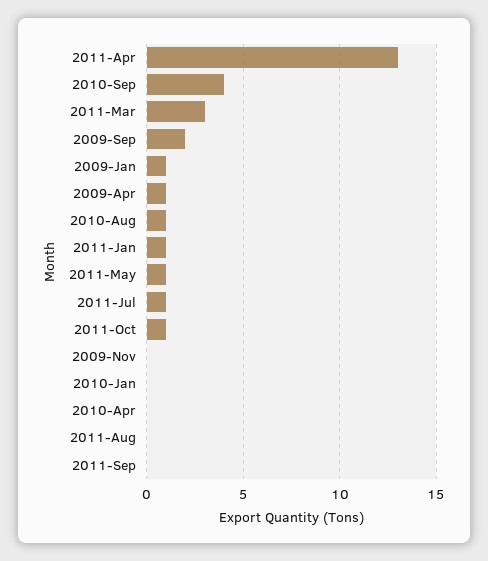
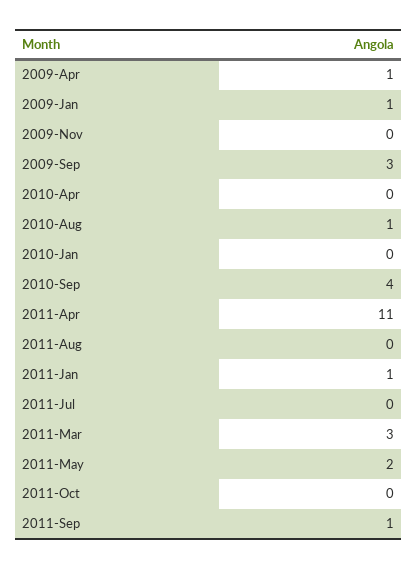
2011-Apr: 13 -> 11
2009-Sep: 2 -> 3
2011-May: 1 -> 2
2011-Jul: 1 -> 0
2011-Oct: 1 -> 0
2011-Sep: 0 -> 1

